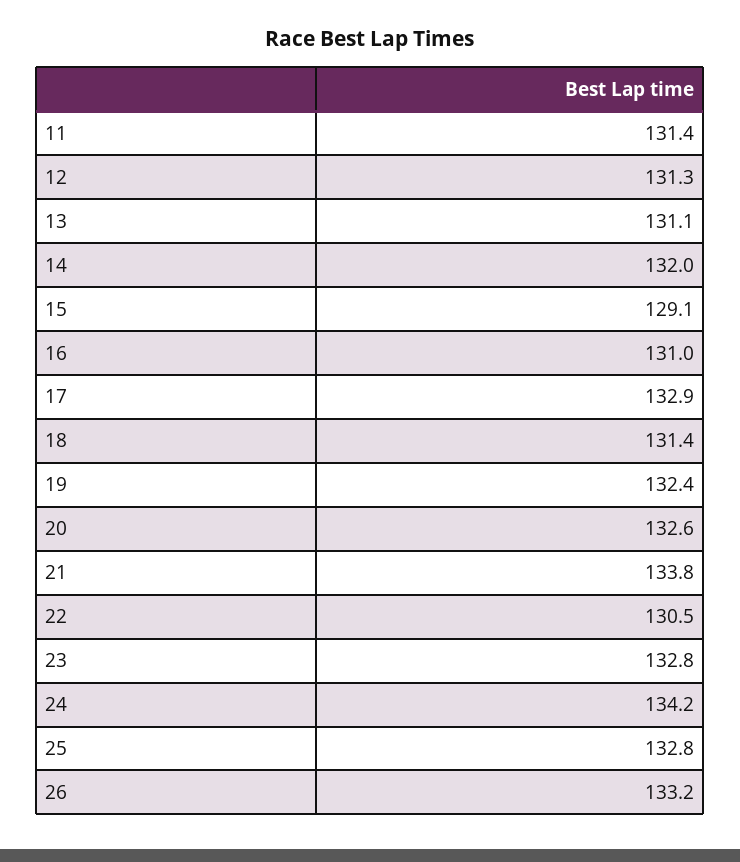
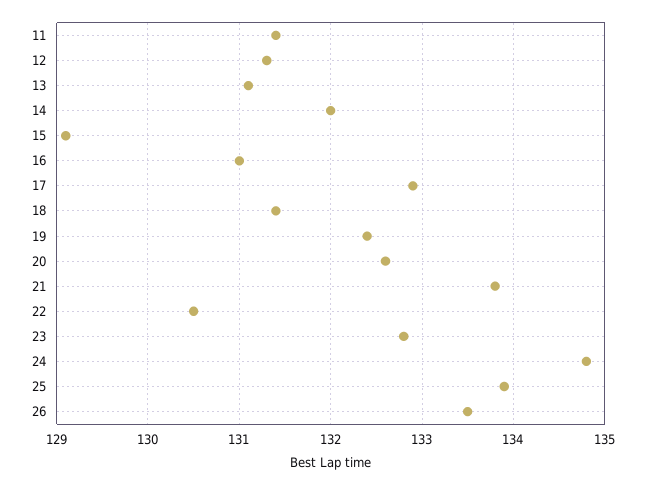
24: 134.2 -> 134.8
25: 132.8 -> 133.9
26: 133.2 -> 133.5

